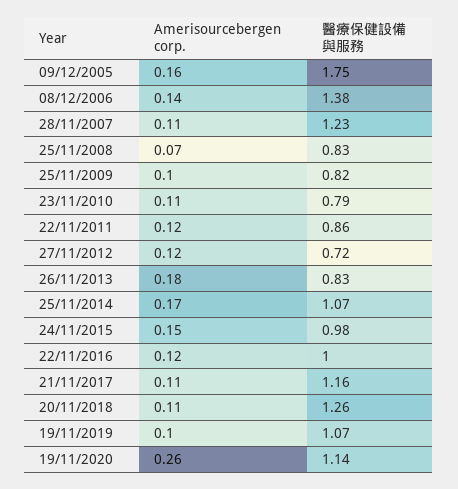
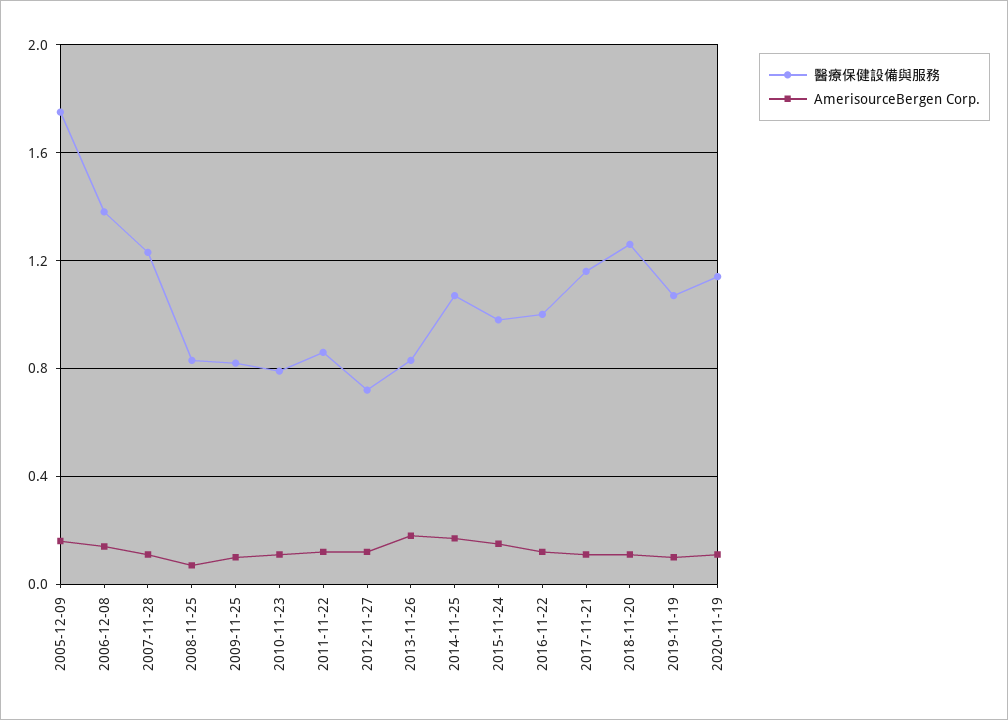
Amerisourcebergen corp., 19/11/2020: 0.26 -> 0.1

